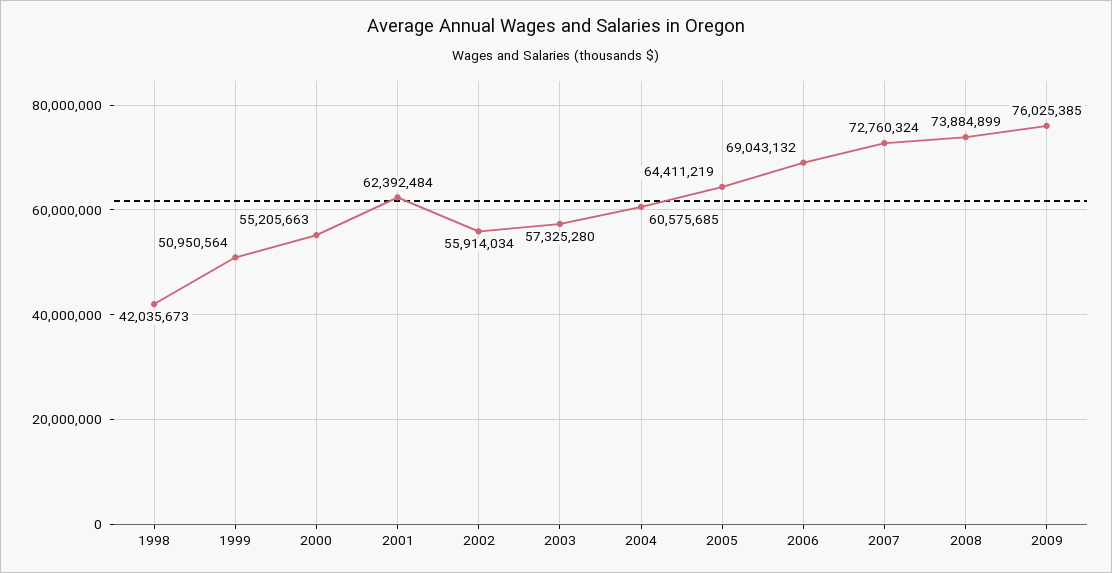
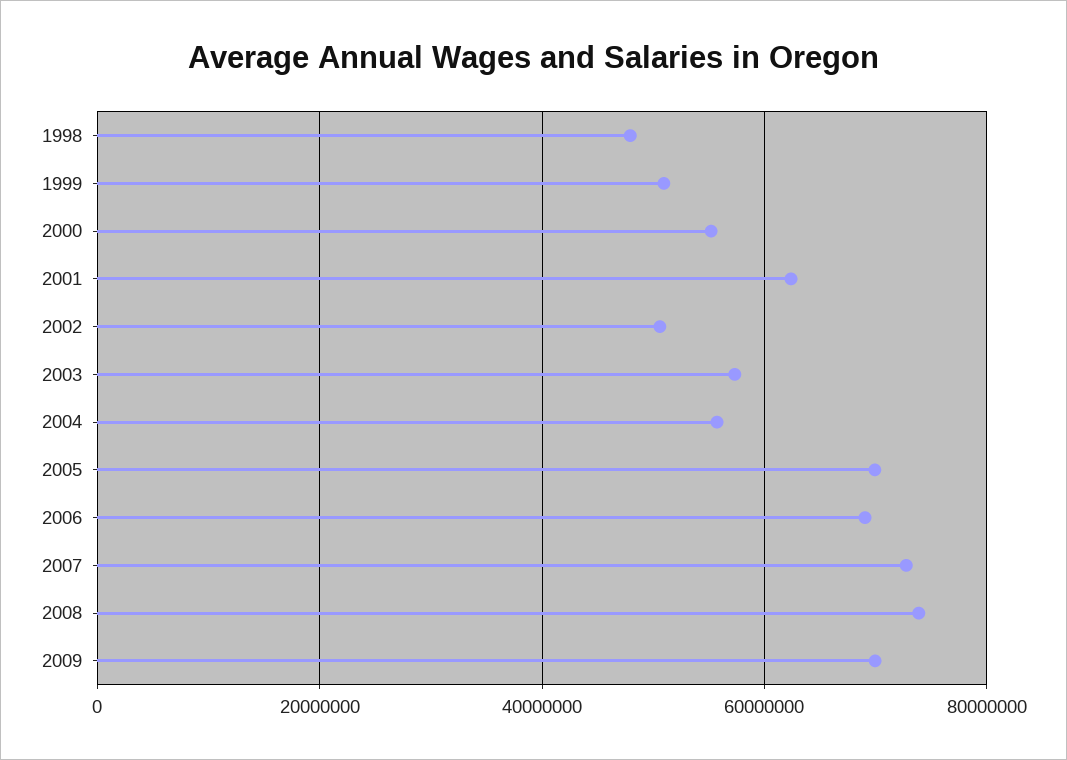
1998: 42035673 -> 48000000
2002: 55914034 -> 50000000
2004: 60575685 -> 56000000
2005: 64411219 -> 70000000
2009: 76025385 -> 70000000

